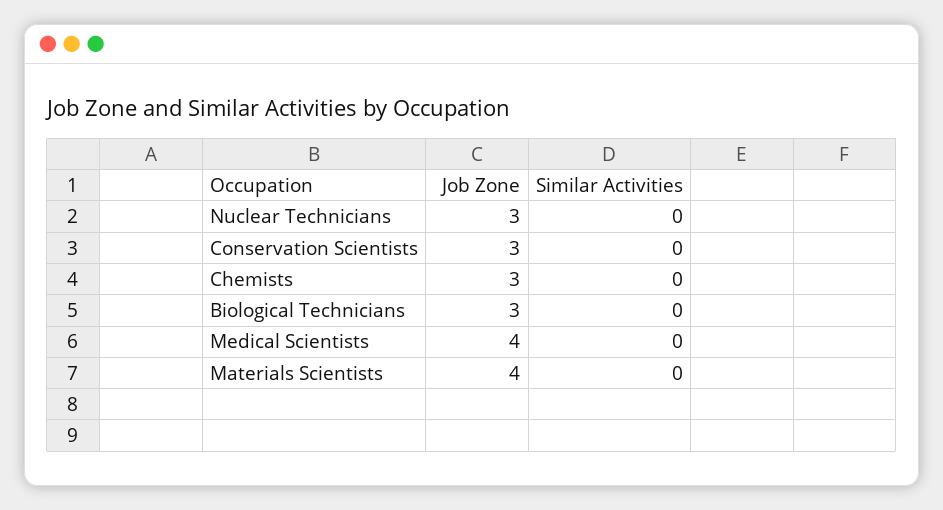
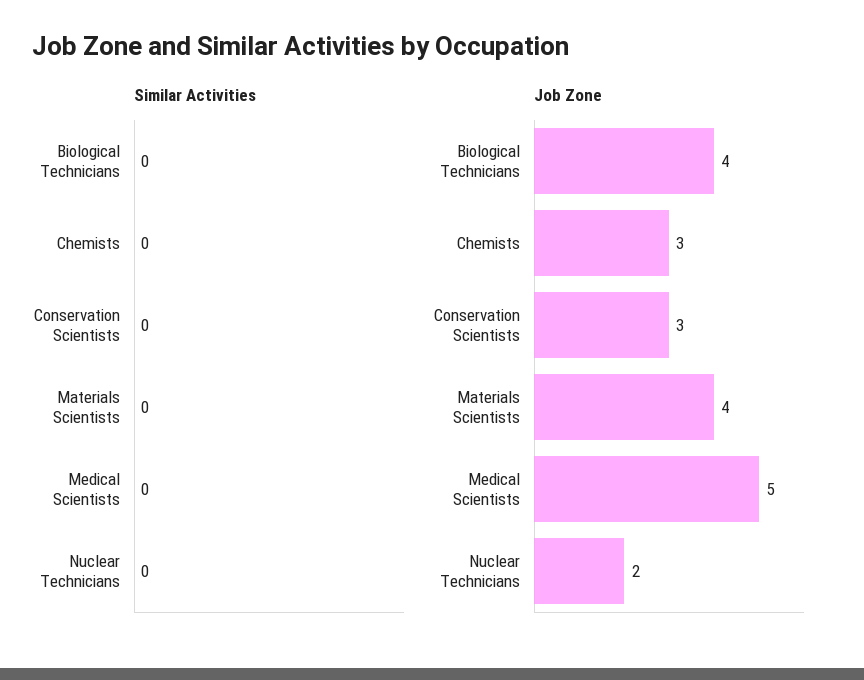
Job Zone, Nuclear Technicians: 3 -> 2
Job Zone, Biological Technicians: 3 -> 4
Job Zone, Medical Scientists: 4 -> 5

